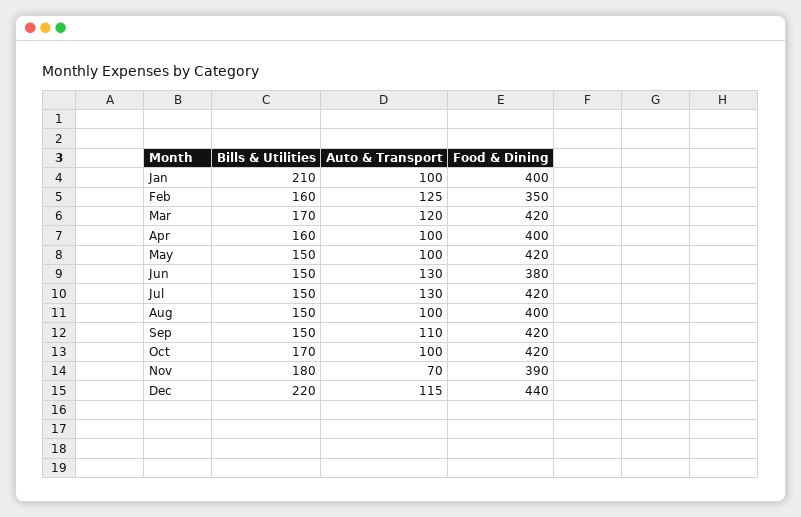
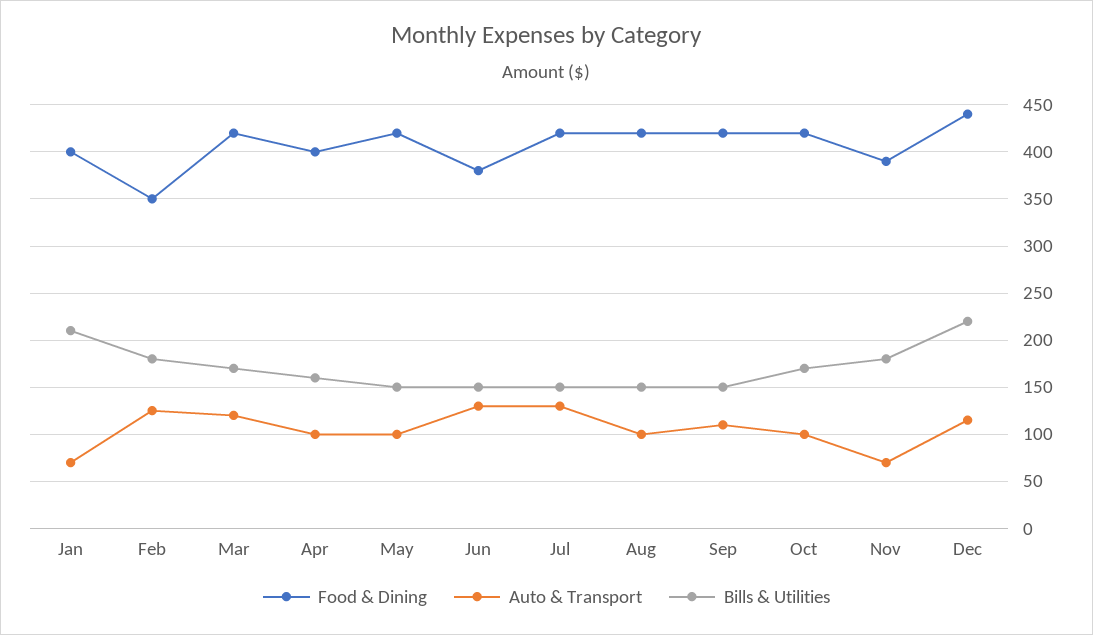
Auto & Transport, Jan: 100 -> 70
Bills & Utilities, Feb: 160 -> 180
Food & Dining, Aug: 400 -> 420

